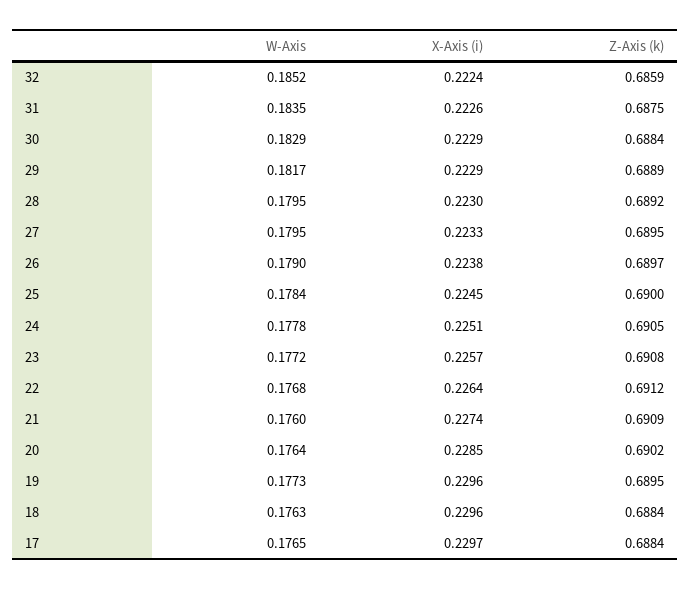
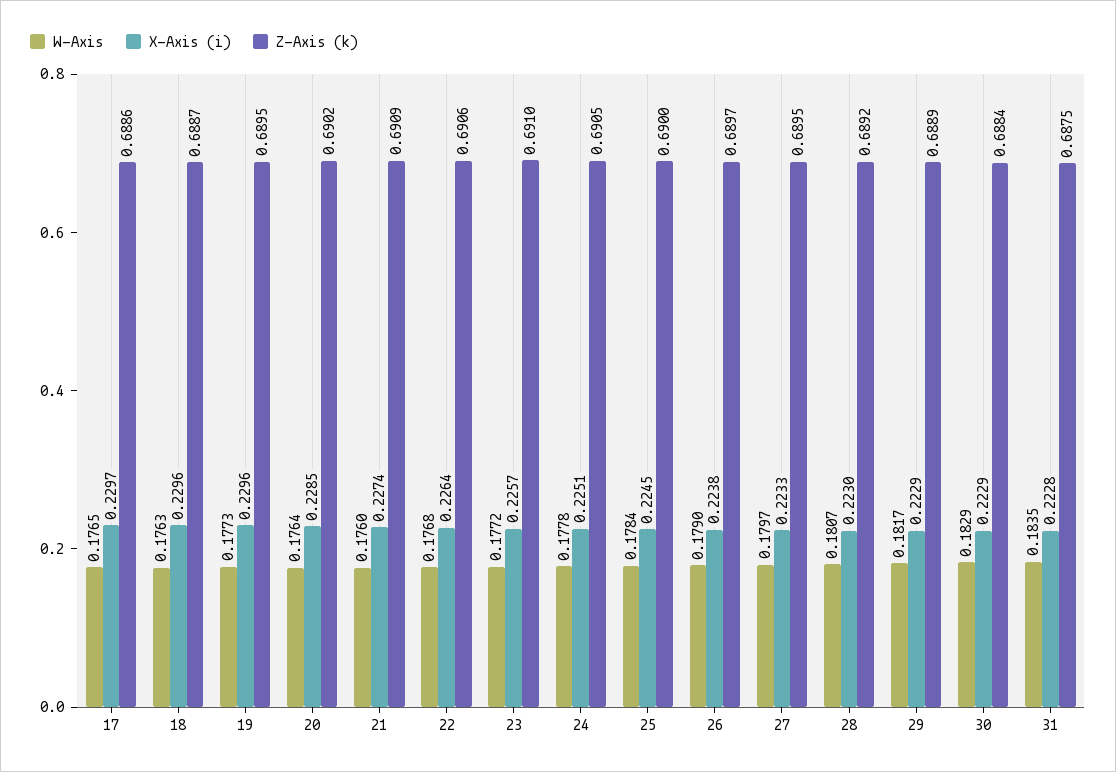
W-Axis, 32: 0.1852 -> none
X-Axis (i), 32: 0.2224 -> none
Z-Axis (k), 32: 0.6859 -> none
X-Axis (i), 31: 0.2226 -> 0.2228
W-Axis, 28: 0.1795 -> 0.1807
W-Axis, 27: 0.1795 -> 0.1797
Z-Axis (k), 23: 0.6908 -> 0.691
Z-Axis (k), 22: 0.6912 -> 0.6906
Z-Axis (k), 18: 0.6884 -> 0.6887
Z-Axis (k), 17: 0.6884 -> 0.6886

